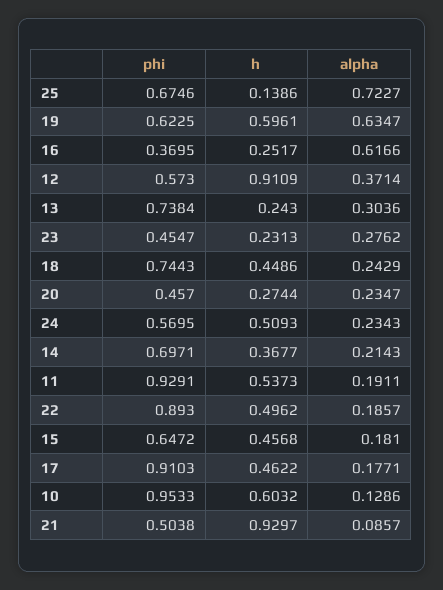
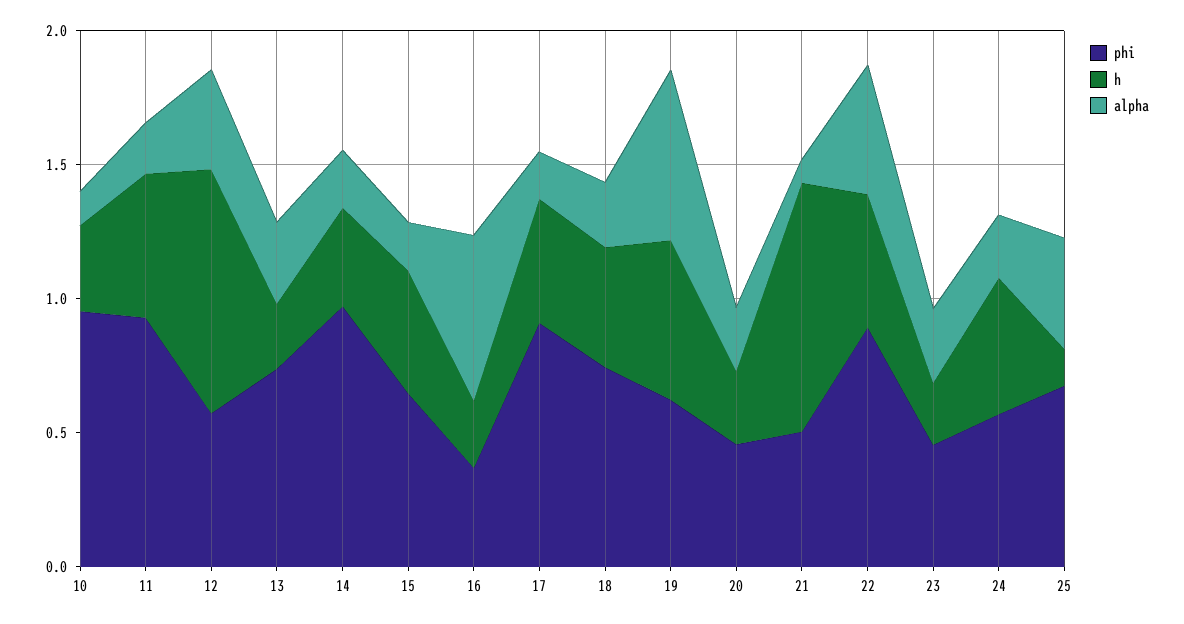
alpha, 25: 0.7227 -> 0.4
phi, 14: 0.6971 -> 1
alpha, 22: 0.1857 -> 0.5
h, 10: 0.6032 -> 0.3

